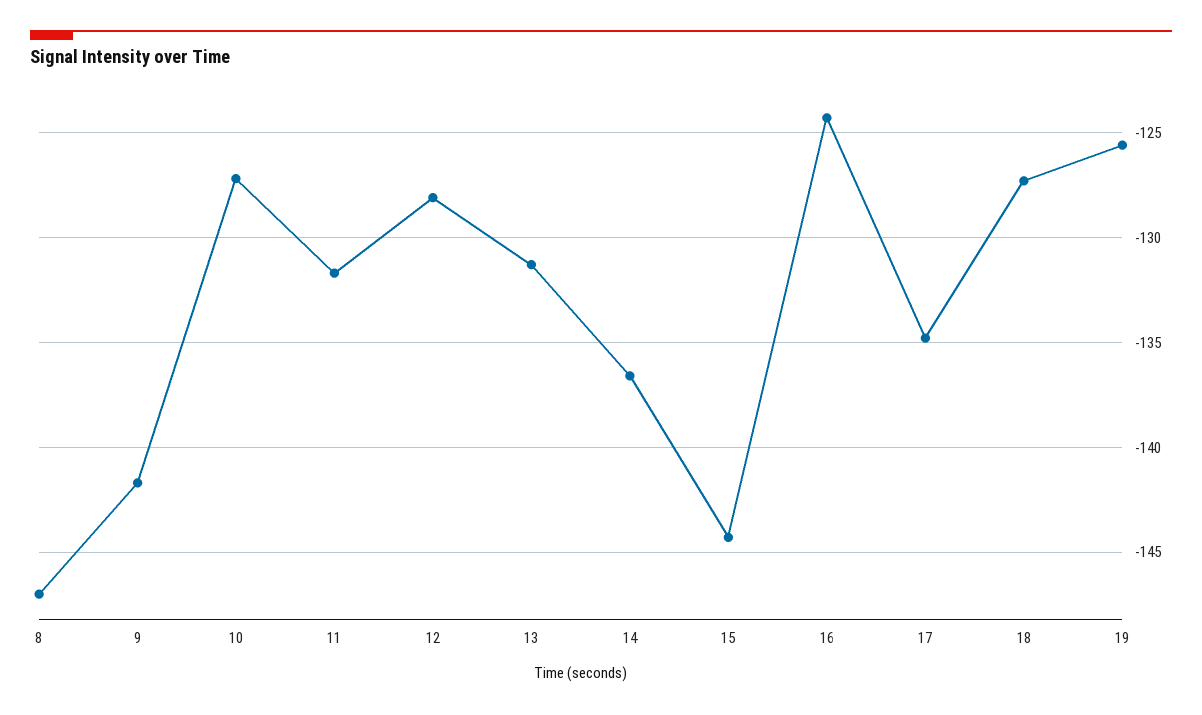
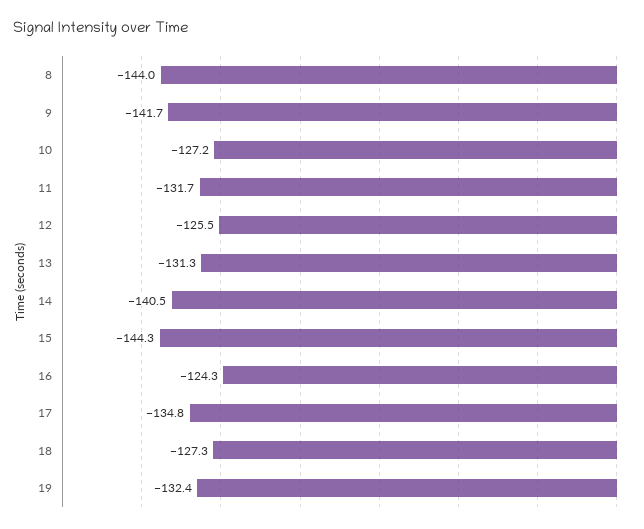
8: -147 -> -144
12: -128 -> -125.5
14: -136.5 -> -140.5
19: -125.5 -> -132.4

